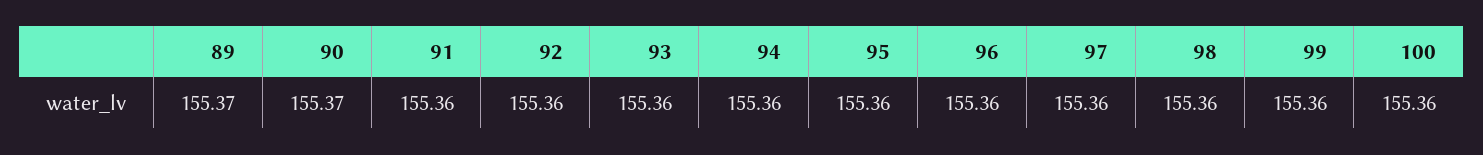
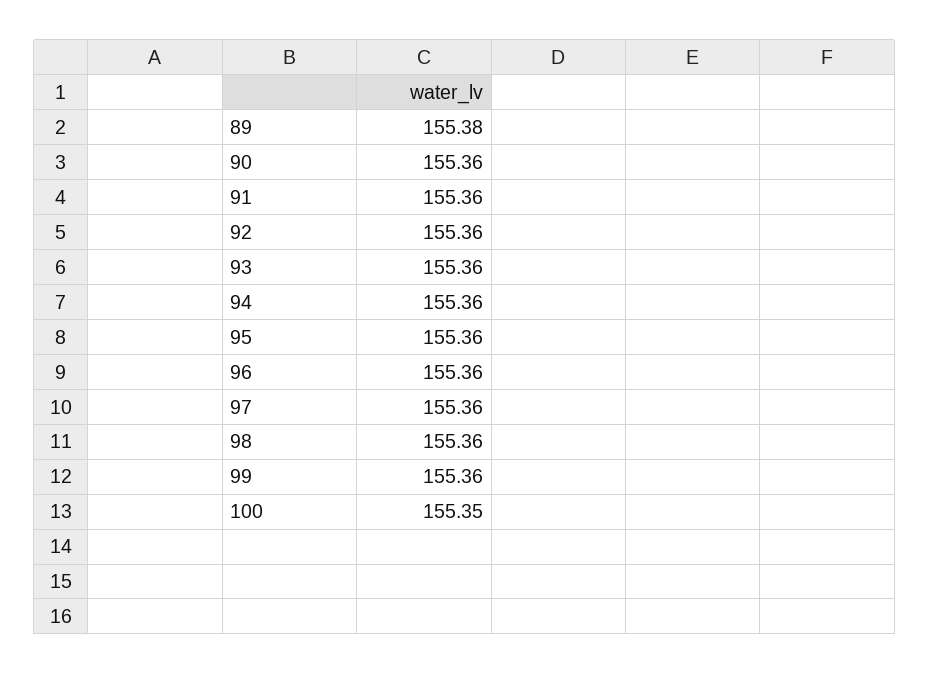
89: 155.37 -> 155.38
90: 155.37 -> 155.36
100: 155.36 -> 155.35

